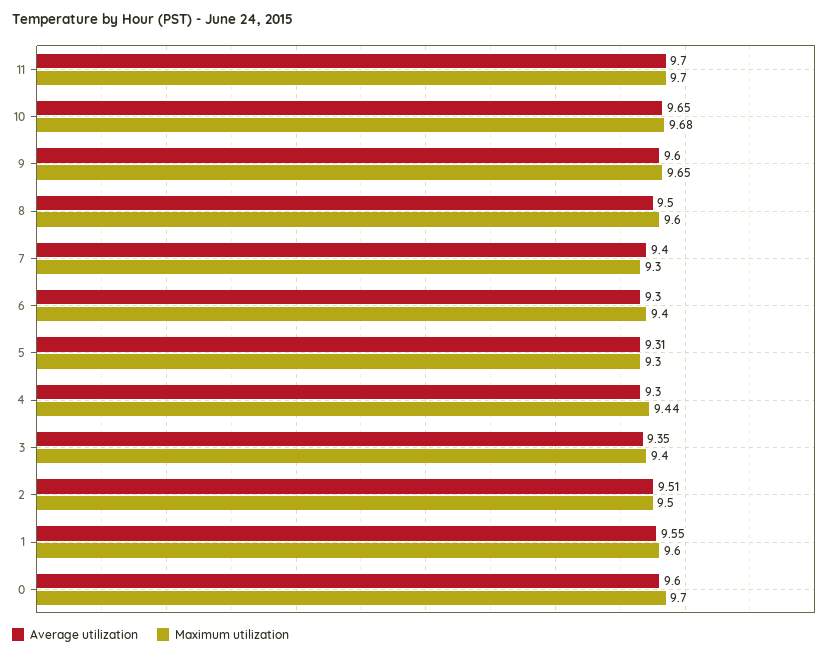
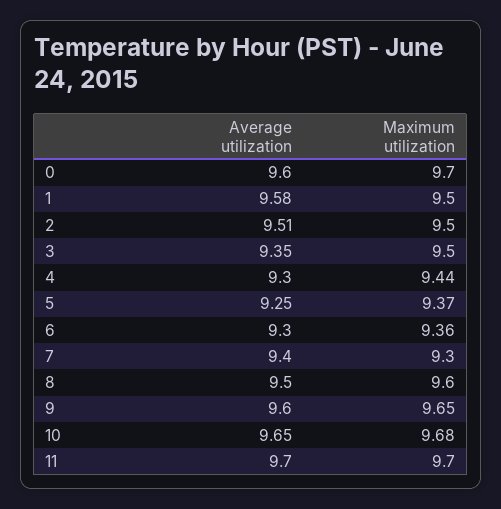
Maximum utilization, 6: 9.4 -> 9.36
Average utilization, 5: 9.31 -> 9.25
Maximum utilization, 5: 9.3 -> 9.37
Maximum utilization, 3: 9.4 -> 9.5
Average utilization, 1: 9.55 -> 9.58
Maximum utilization, 1: 9.6 -> 9.5

